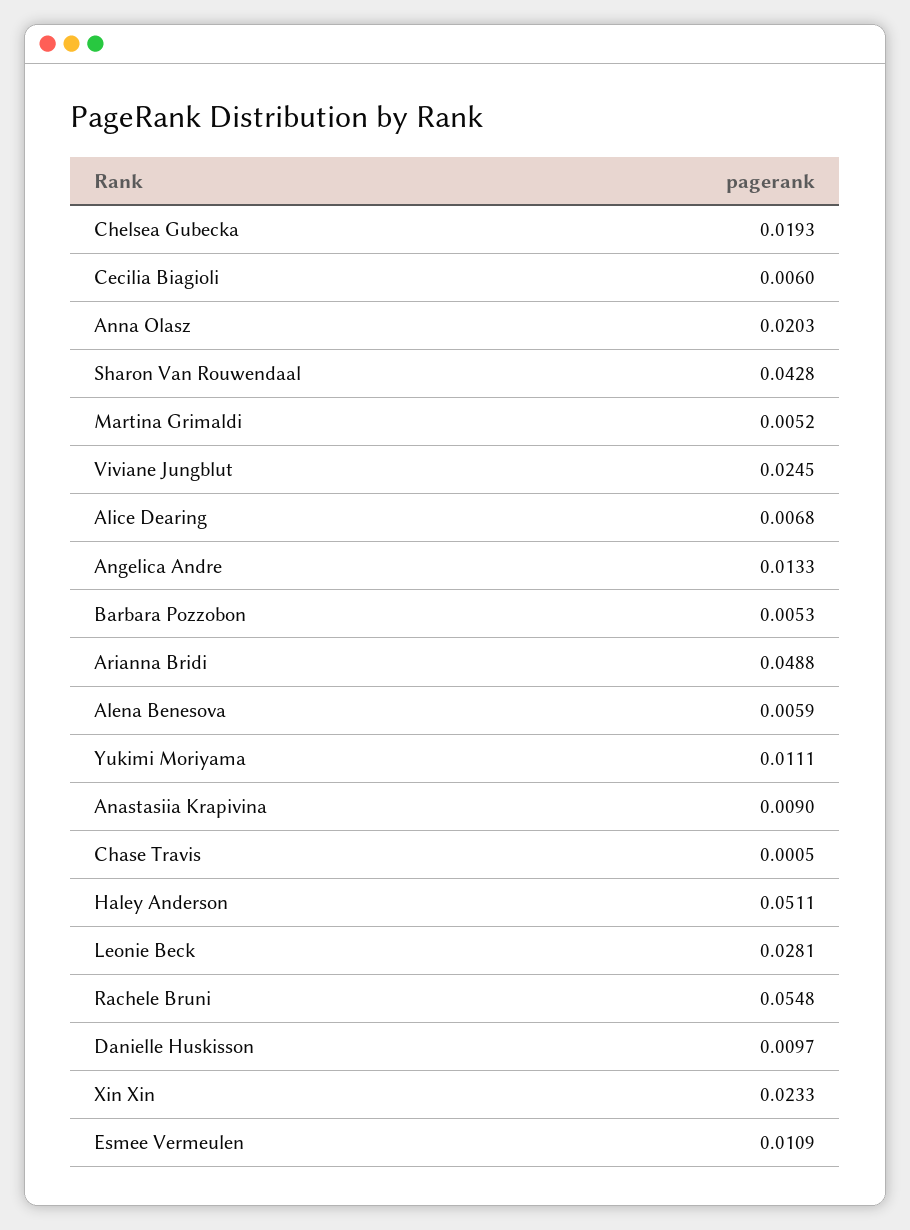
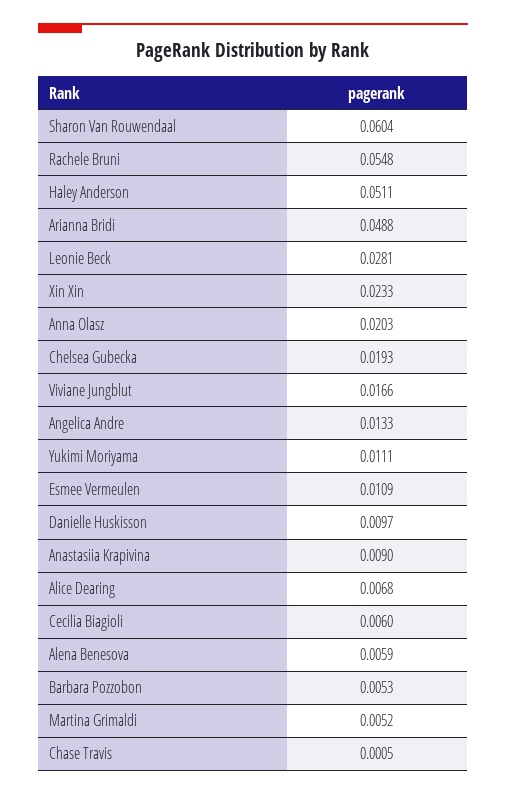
Sharon Van Rouwendaal: 0.0428 -> 0.0604
Viviane Jungblut: 0.0245 -> 0.0166

